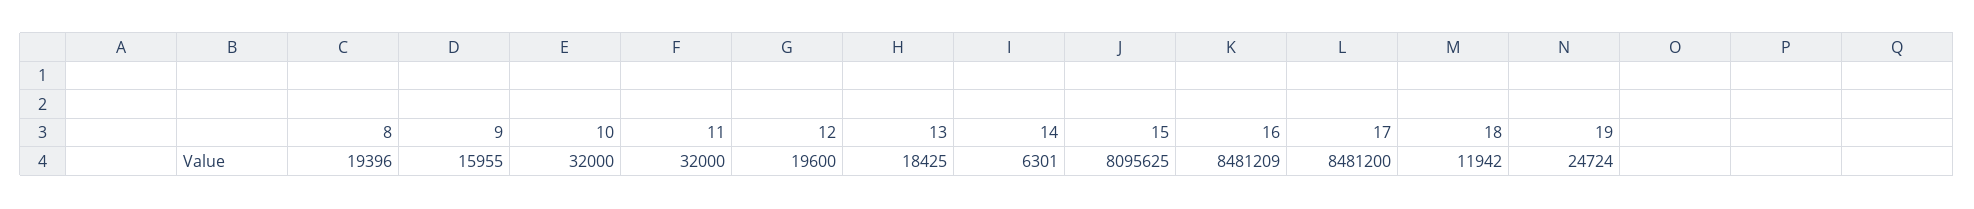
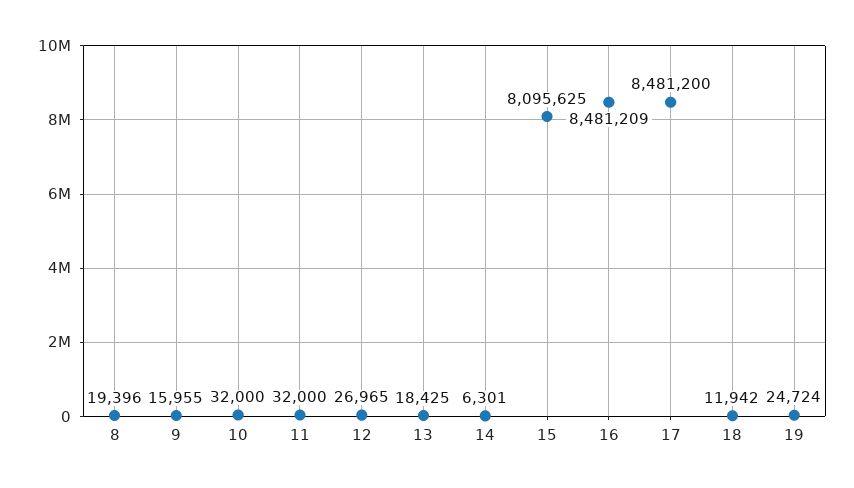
12: 19600 -> 26965

